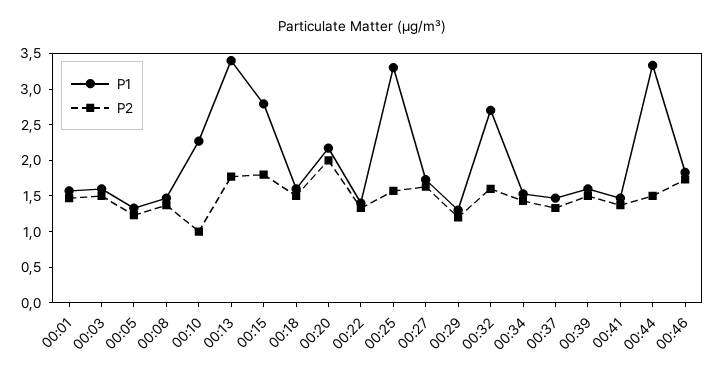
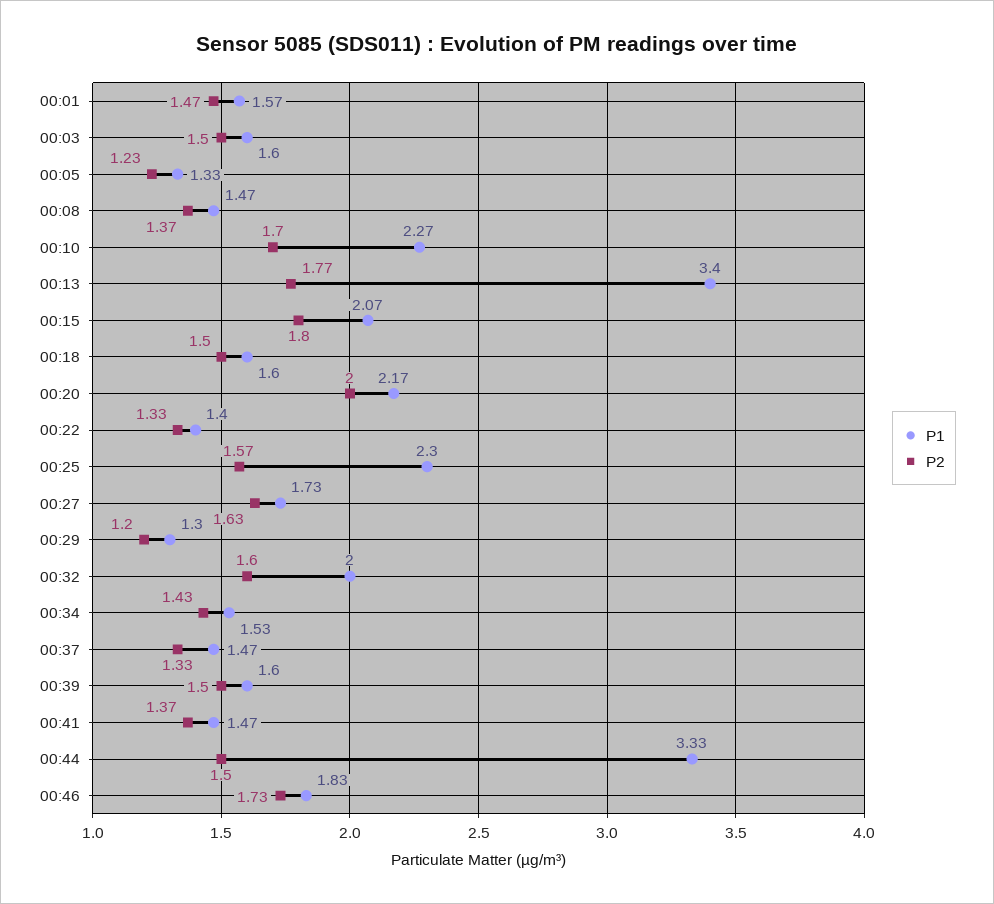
P2, 00:10: 1 -> 1.7
P1, 00:15: 2.75 -> 2.07
P1, 00:25: 3.25 -> 2.3
P1, 00:32: 2.75 -> 2

